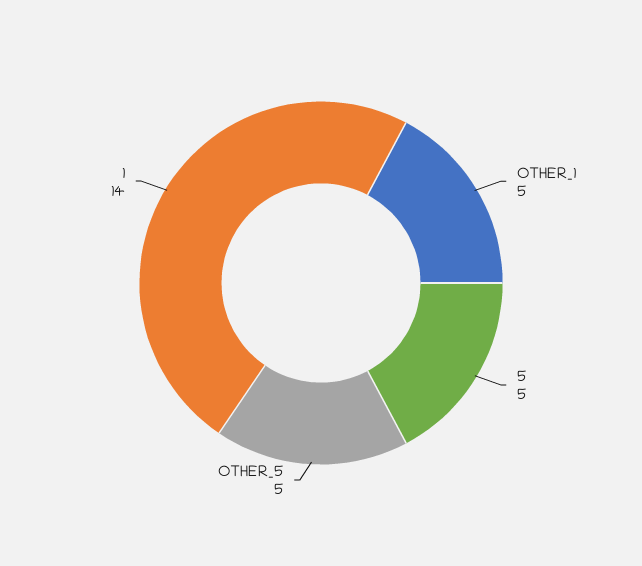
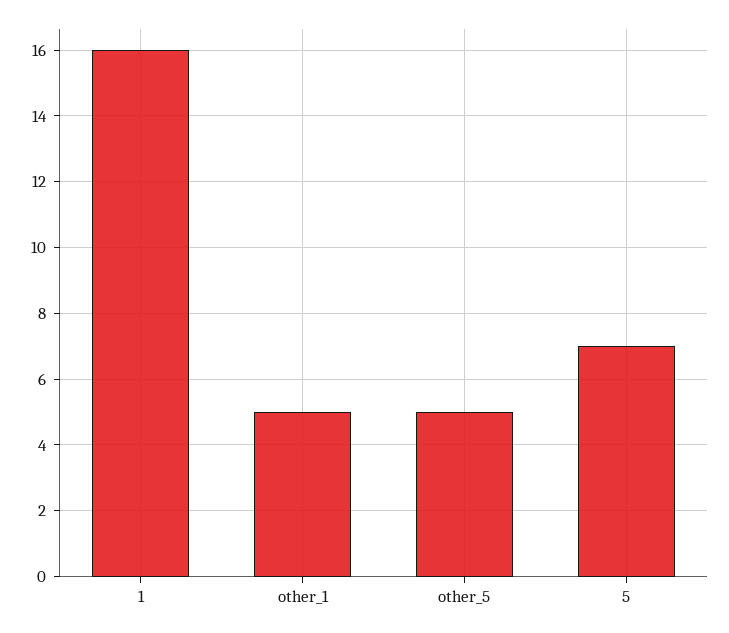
5: 5 -> 7
1: 14 -> 16

